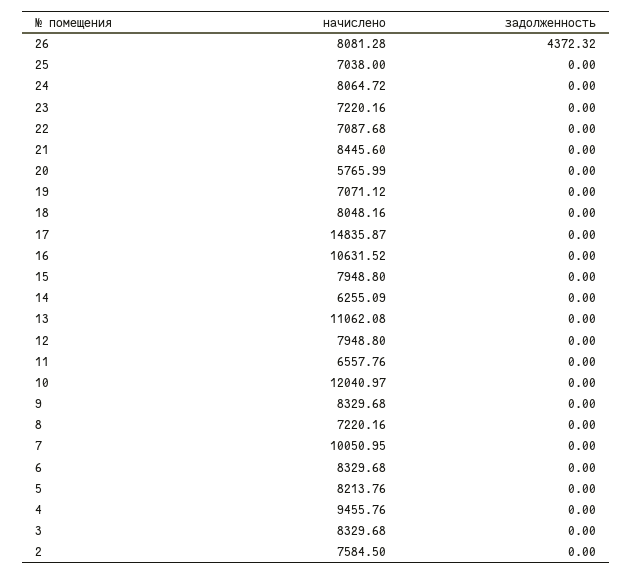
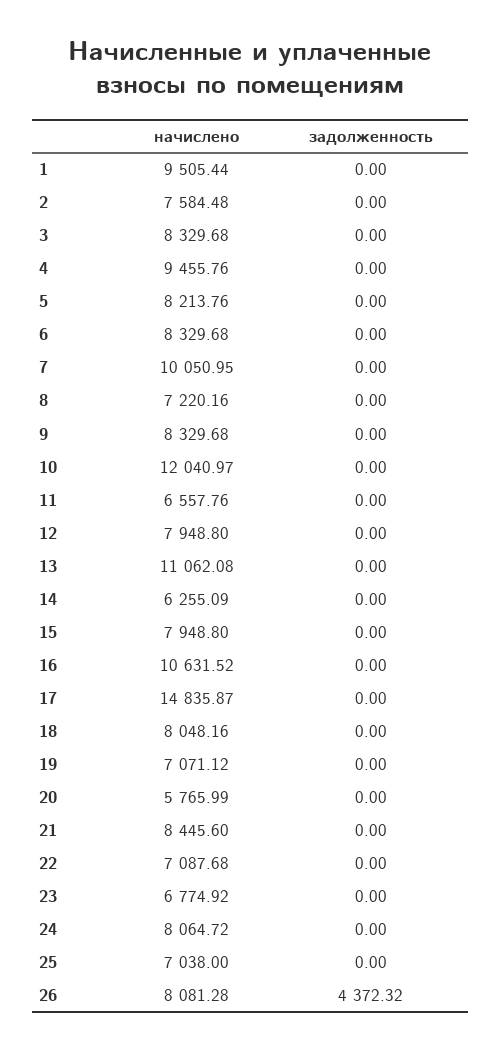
начислено, 23: 7220.16 -> 6774.92
начислено, 2: 7584.5 -> 7584.48
начислено, 1: none -> 9505.44
задолженность, 1: none -> 0

